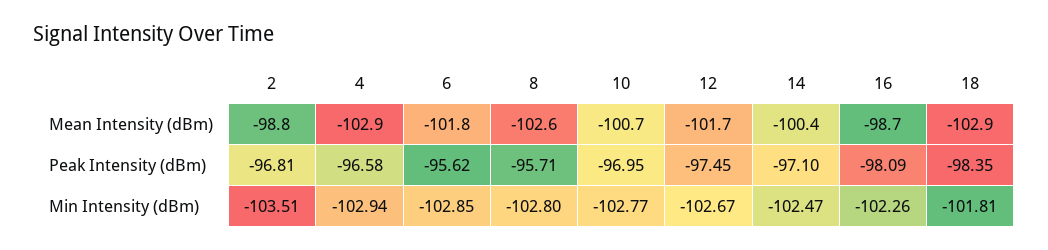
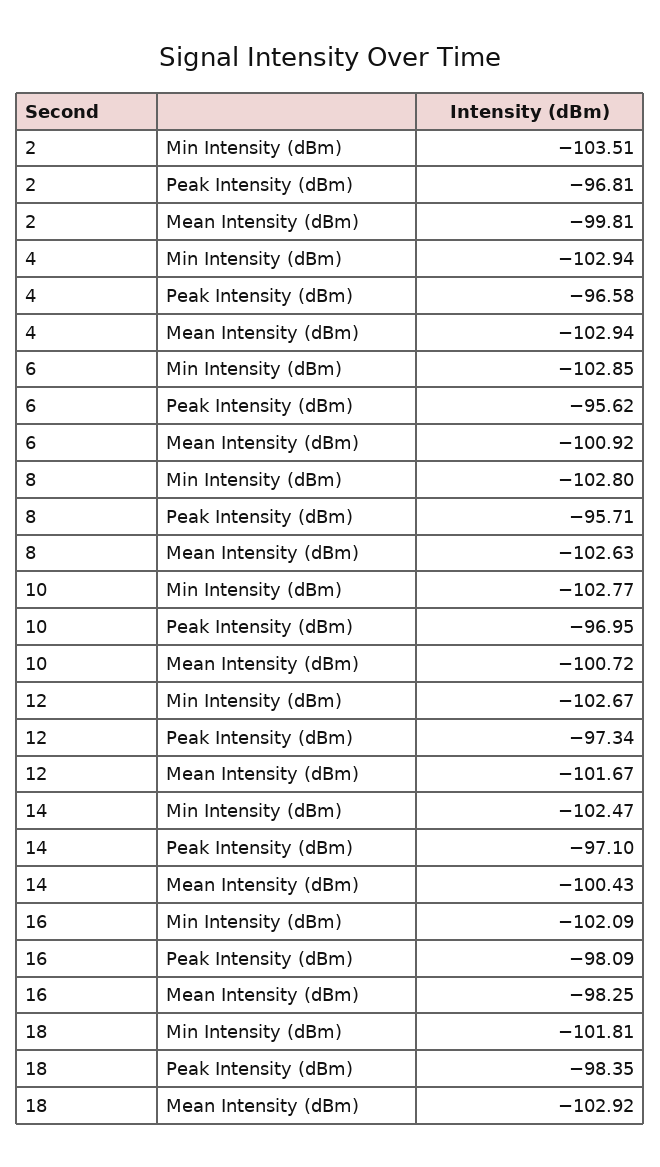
2, Mean Intensity (dBm): -98.8 -> -99.81
6, Mean Intensity (dBm): -101.8 -> -100.92
16, Mean Intensity (dBm): -98.7 -> -98.25
12, Peak Intensity (dBm): -97.45 -> -97.34
16, Min Intensity (dBm): -102.26 -> -102.09

